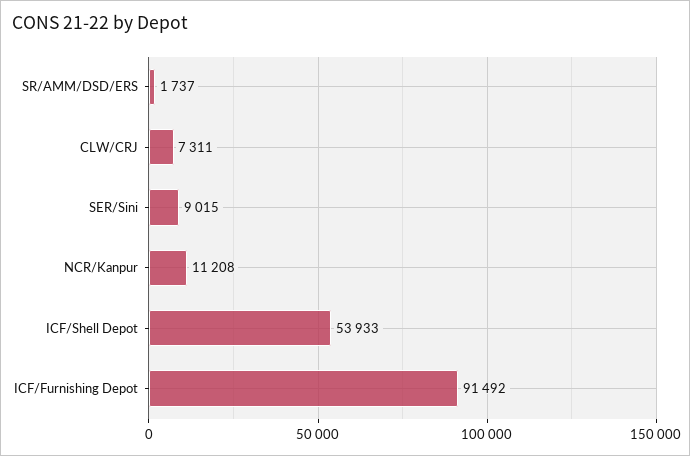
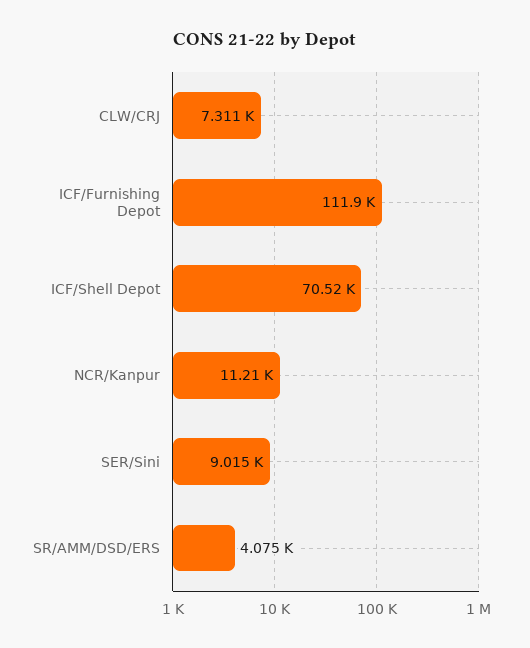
SR/AMM/DSD/ERS: 1737 -> 4075
ICF/Shell Depot: 53933 -> 70520
ICF/Furnishing Depot: 91492 -> 111900

